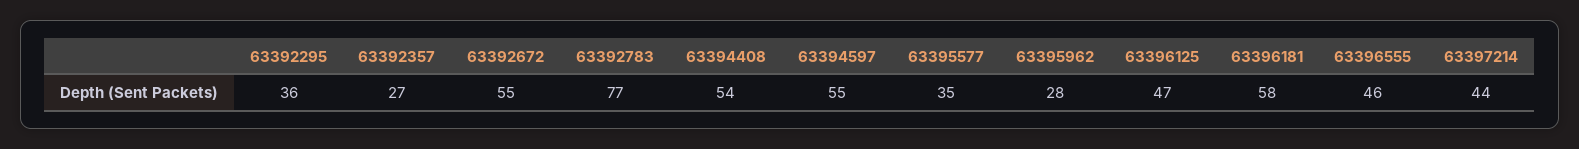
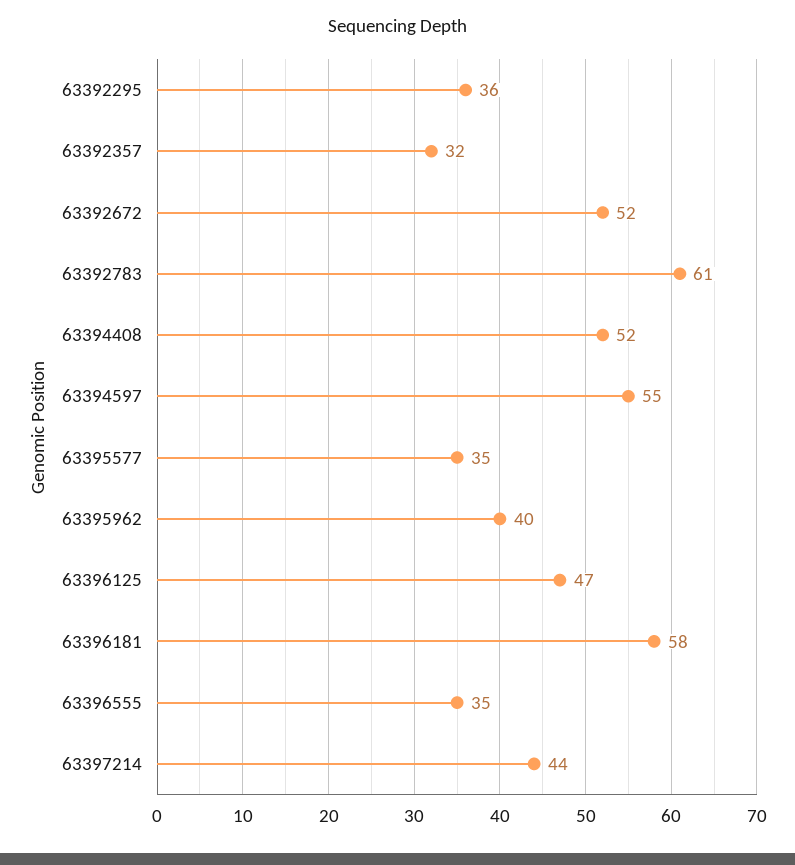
63392357: 27 -> 32
63392672: 55 -> 52
63392783: 77 -> 61
63394408: 54 -> 52
63395962: 28 -> 40
63396555: 46 -> 35

